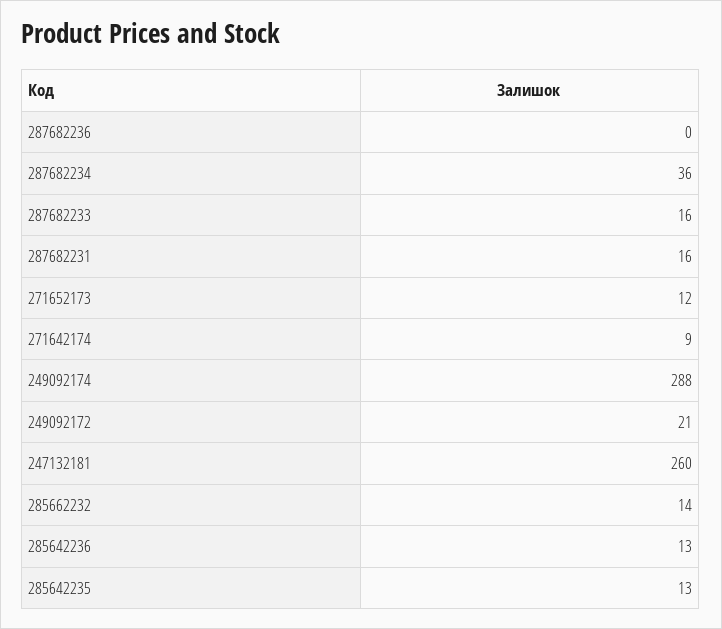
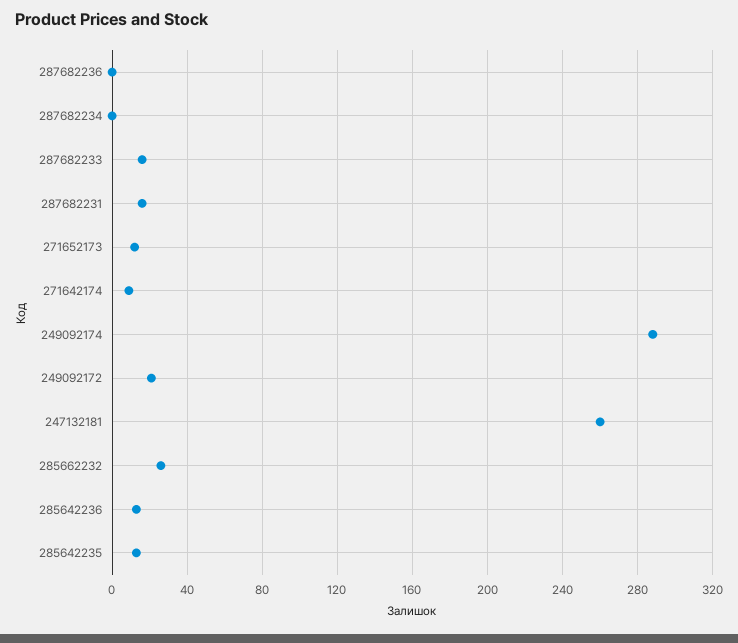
287682234: 36 -> 0
285662232: 14 -> 25

